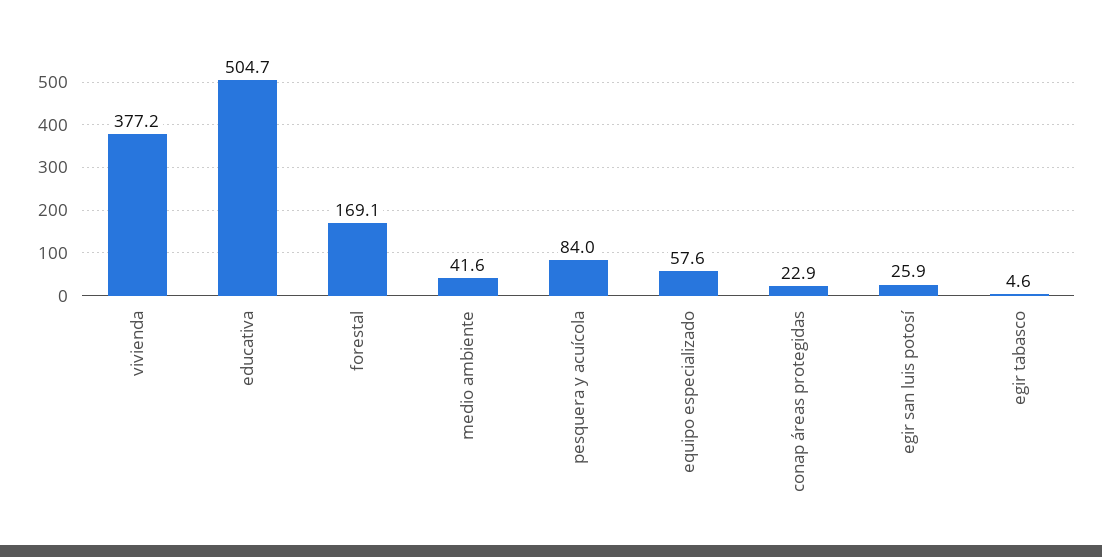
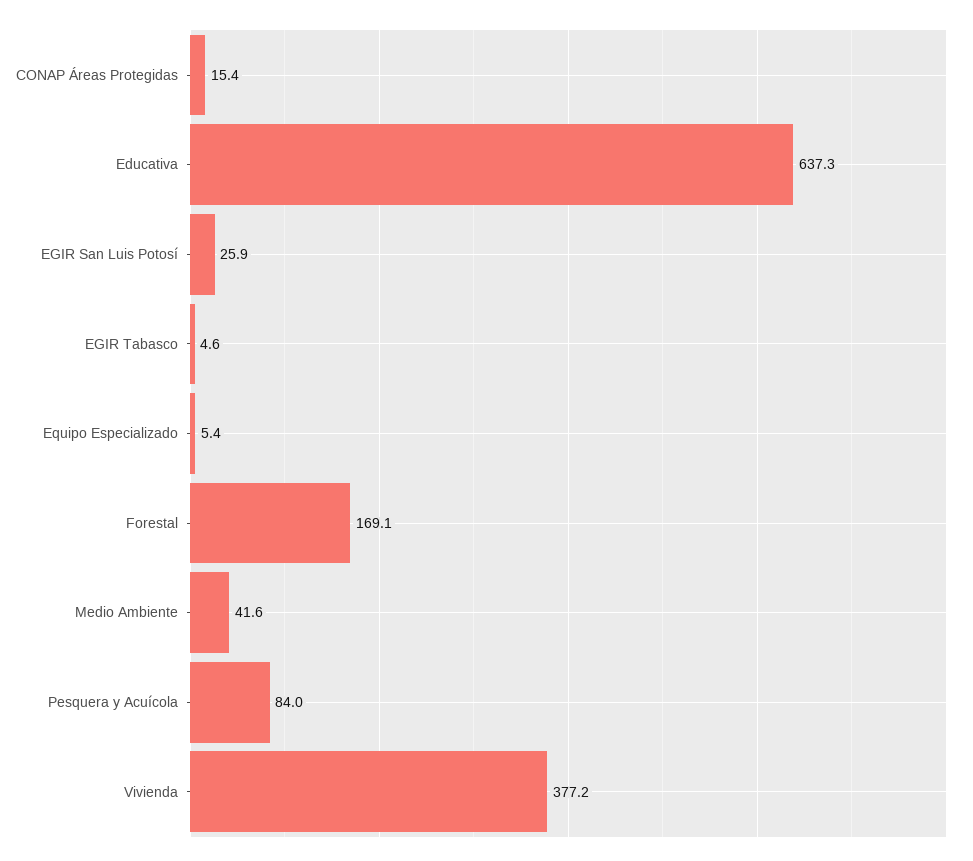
educativa: 504.7 -> 637.3
equipo especializado: 57.6 -> 5.4
conap áreas protegidas: 22.9 -> 15.4

